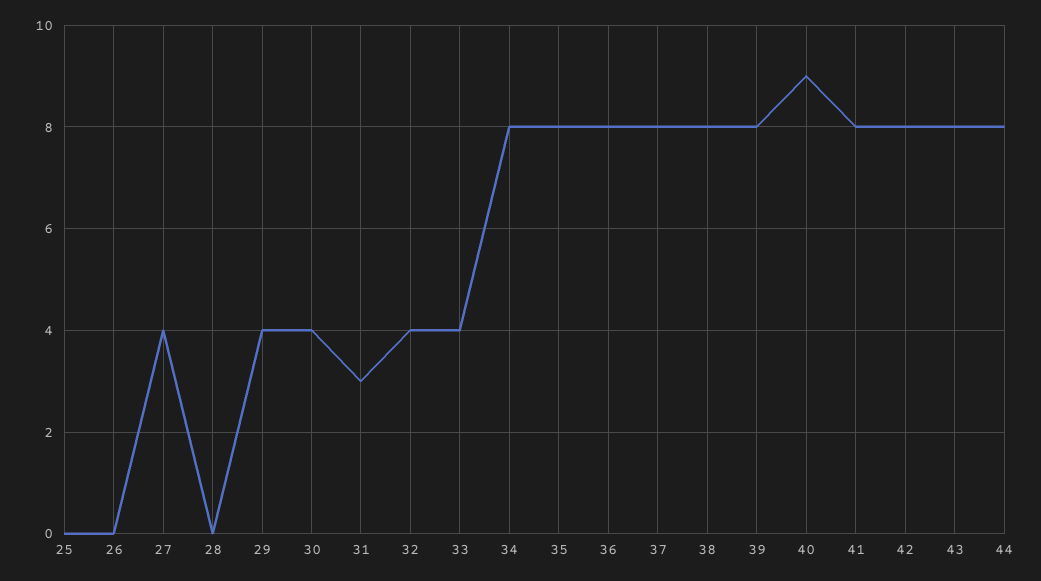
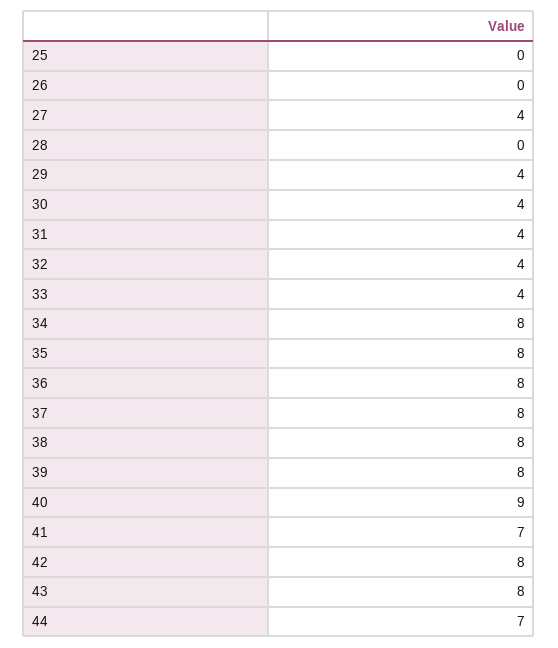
31: 3 -> 4
41: 8 -> 7
44: 8 -> 7

